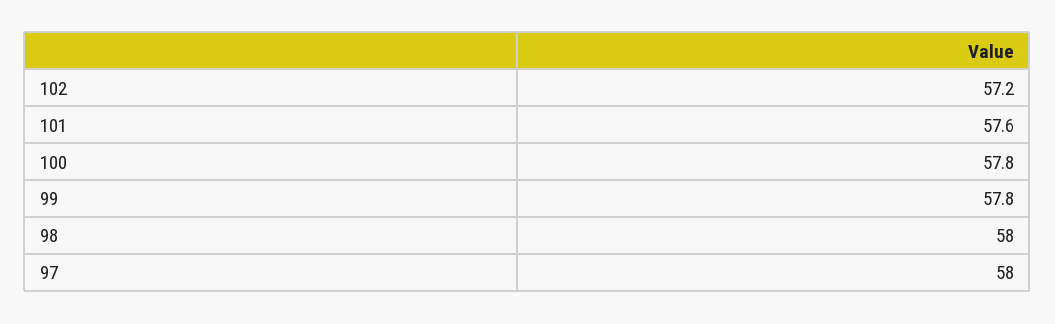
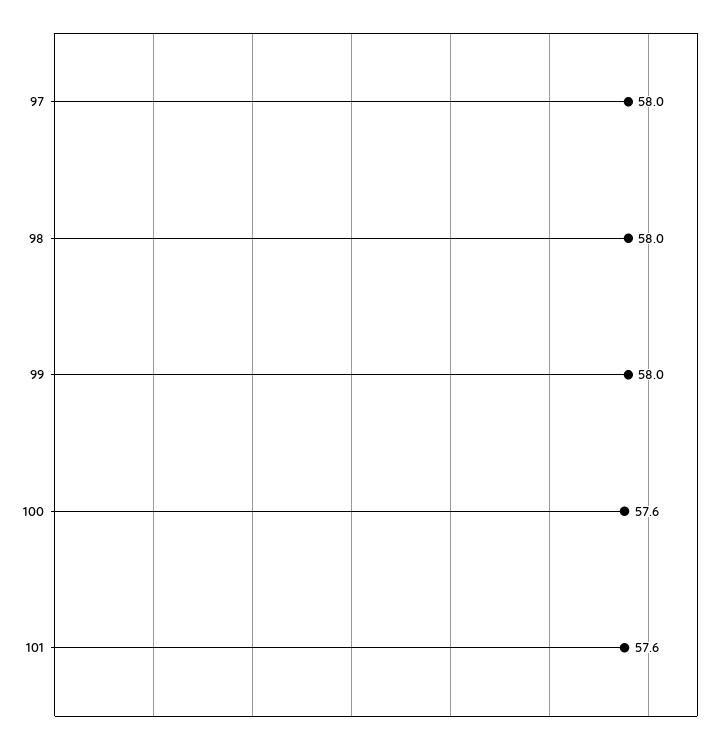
102: 57.2 -> none
100: 57.8 -> 57.6
99: 57.8 -> 58

